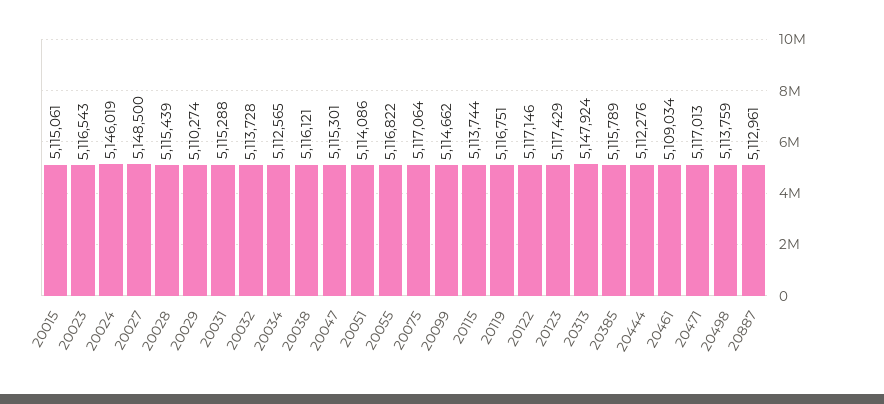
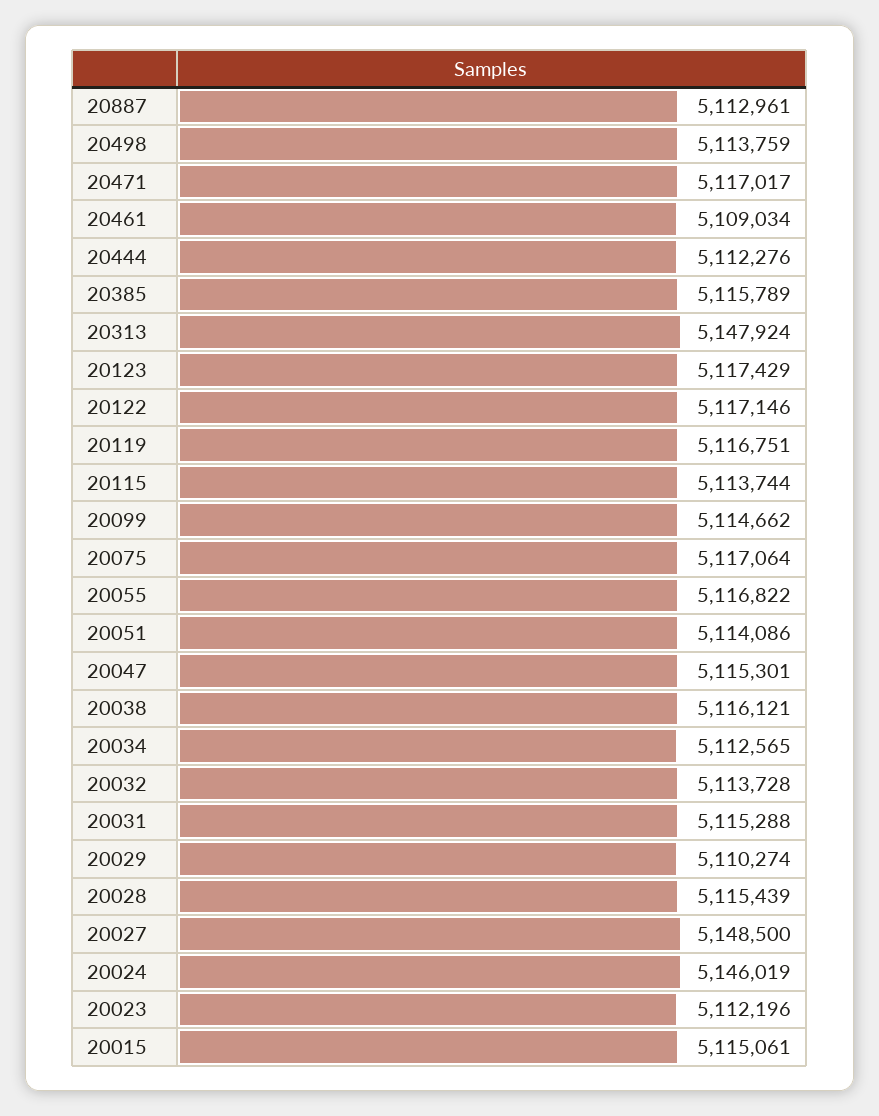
20023: 5116543 -> 5112196
20471: 5117013 -> 5117017

